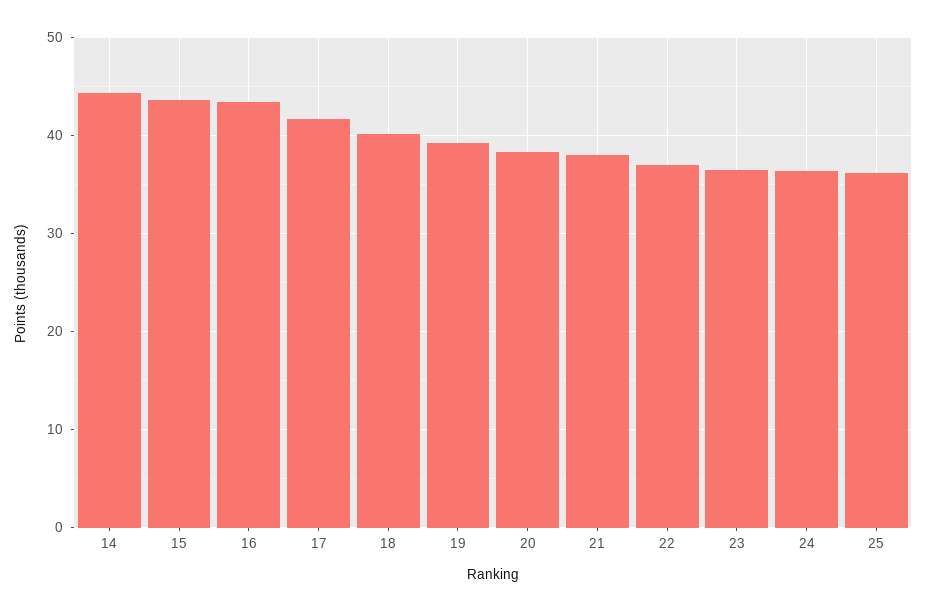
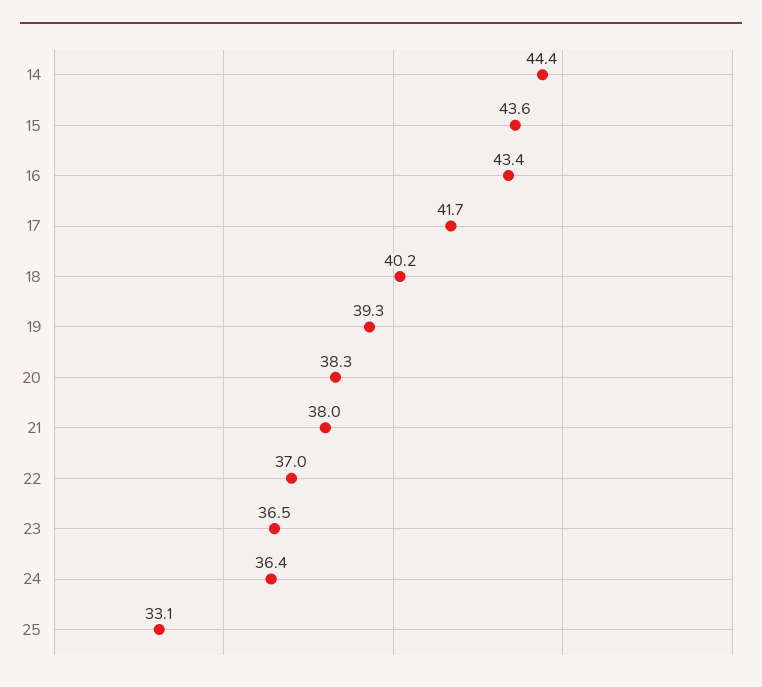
25: 36 -> 33.1

